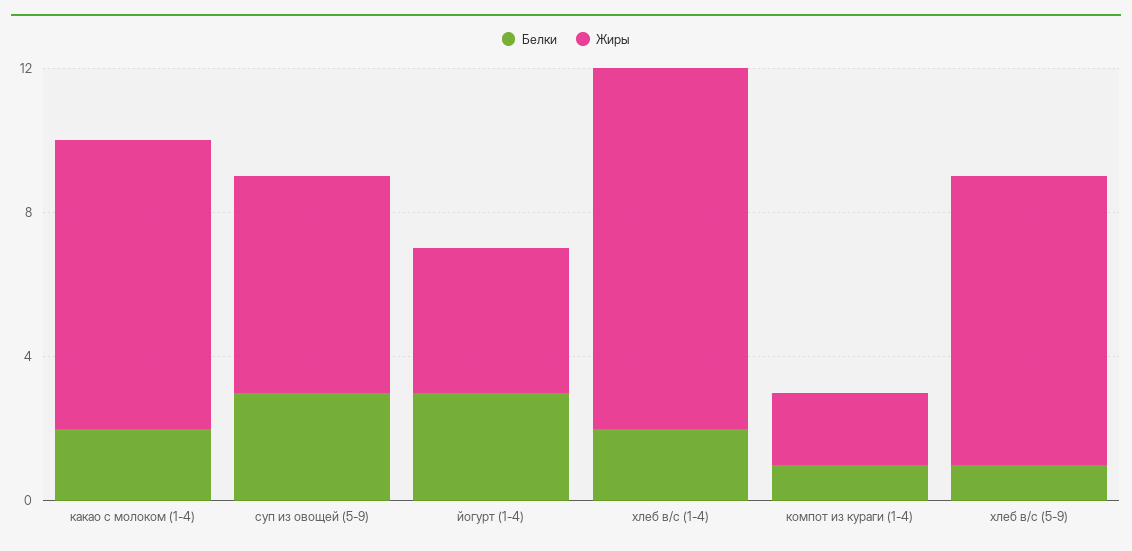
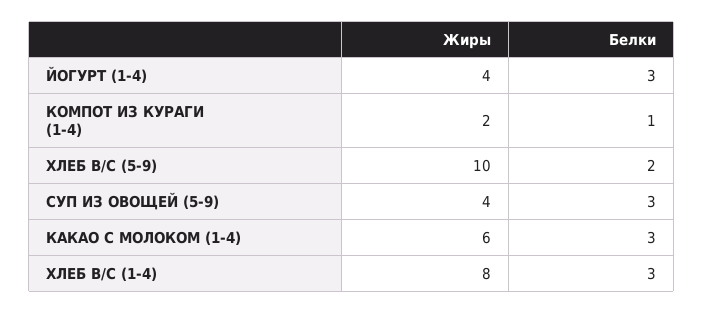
Белки, какао с молоком (1-4): 2 -> 3
Жиры, какао с молоком (1-4): 8 -> 6
Жиры, суп из овощей (5-9): 6 -> 4
Белки, хлеб в/с (1-4): 2 -> 3
Жиры, хлеб в/с (1-4): 10 -> 8
Белки, хлеб в/с (5-9): 1 -> 2
Жиры, хлеб в/с (5-9): 8 -> 10

